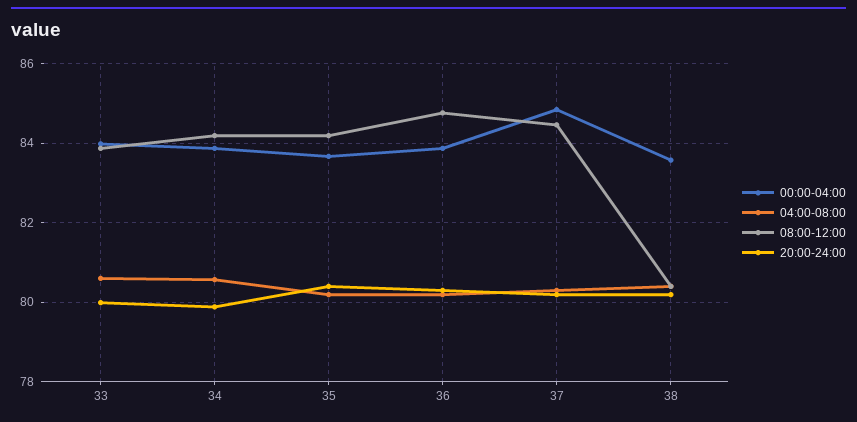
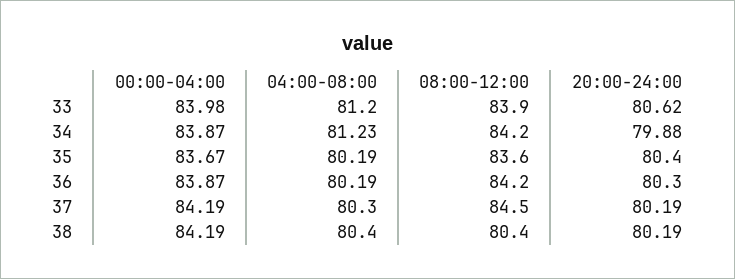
04:00-08:00, 33: 80.6 -> 81.2
20:00-24:00, 33: 80 -> 80.62
04:00-08:00, 34: 80.6 -> 81.23
08:00-12:00, 35: 84.2 -> 83.6
08:00-12:00, 36: 84.8 -> 84.2
00:00-04:00, 37: 84.8 -> 84.19
00:00-04:00, 38: 83.6 -> 84.19

